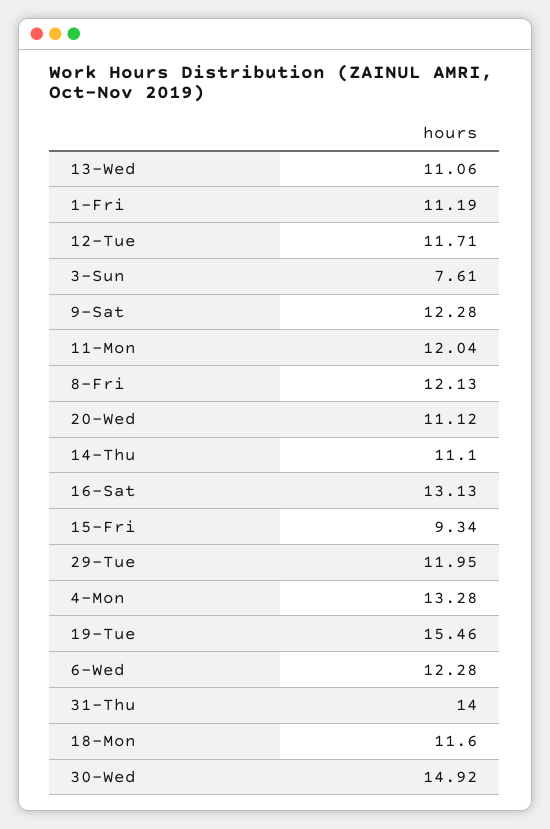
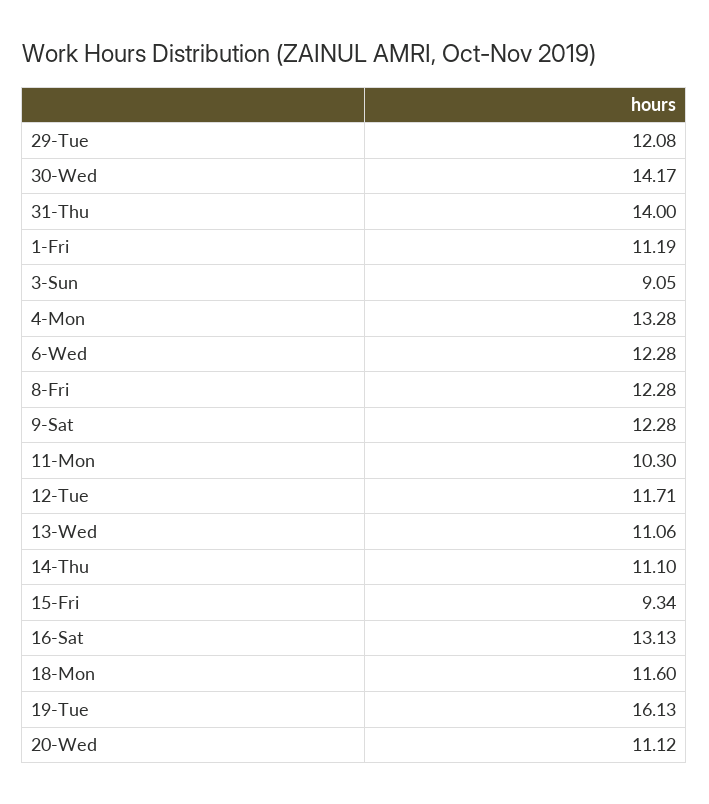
3-Sun: 7.61 -> 9.05
11-Mon: 12.04 -> 10.3
8-Fri: 12.13 -> 12.28
29-Tue: 11.95 -> 12.08
19-Tue: 15.46 -> 16.13
30-Wed: 14.92 -> 14.17

